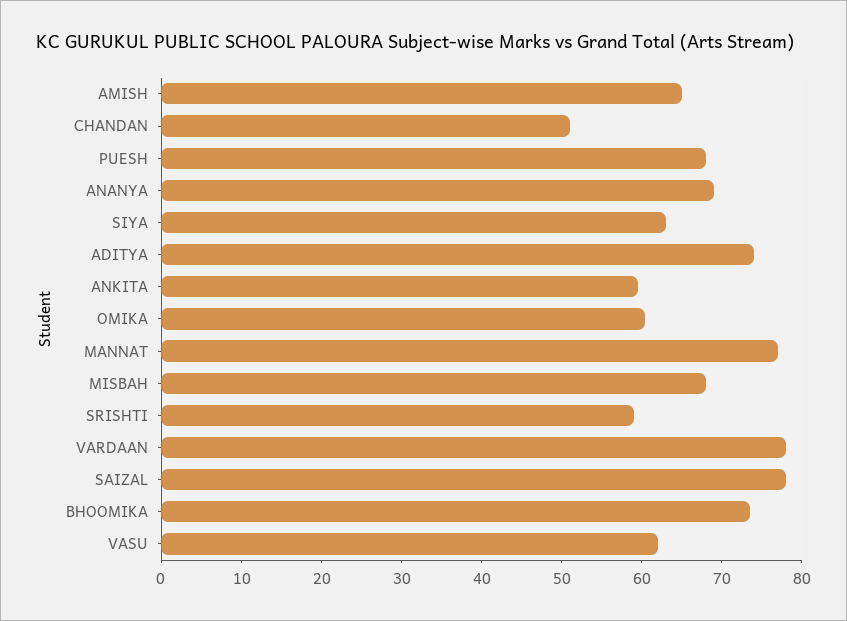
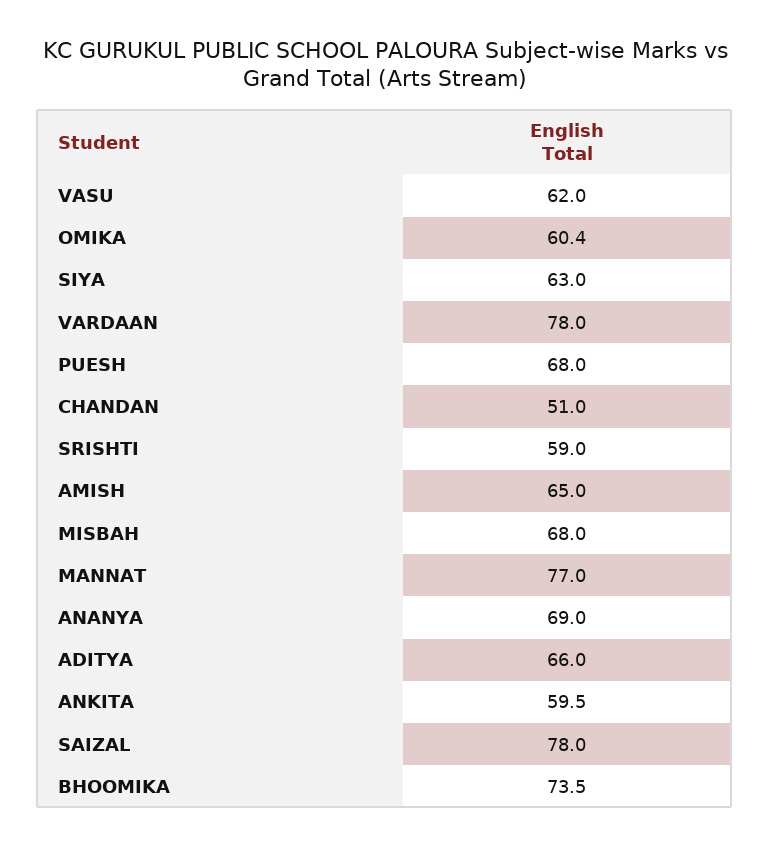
ADITYA: 74 -> 66

